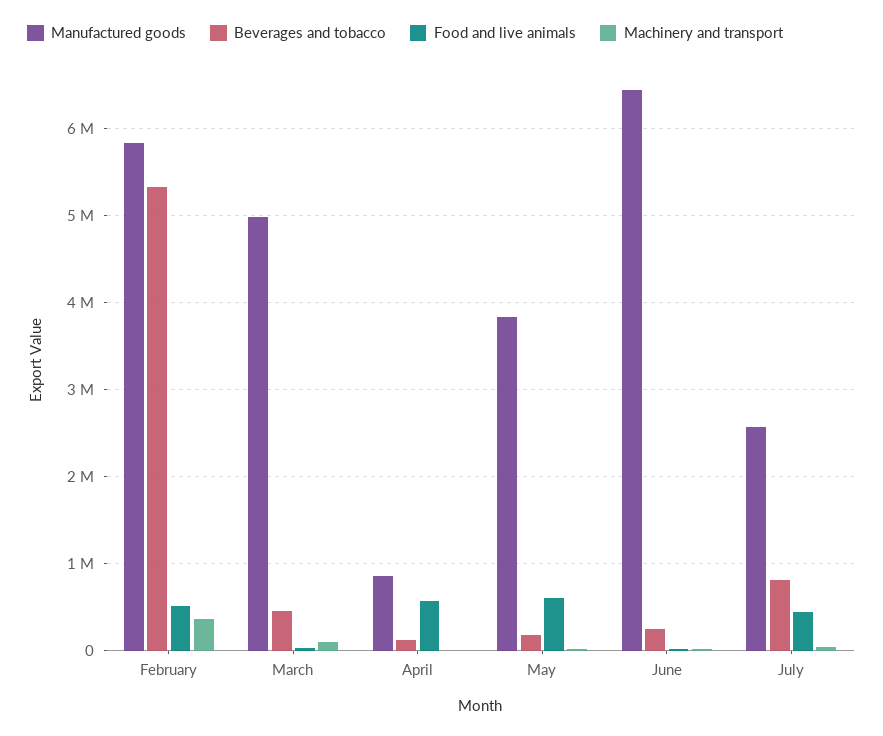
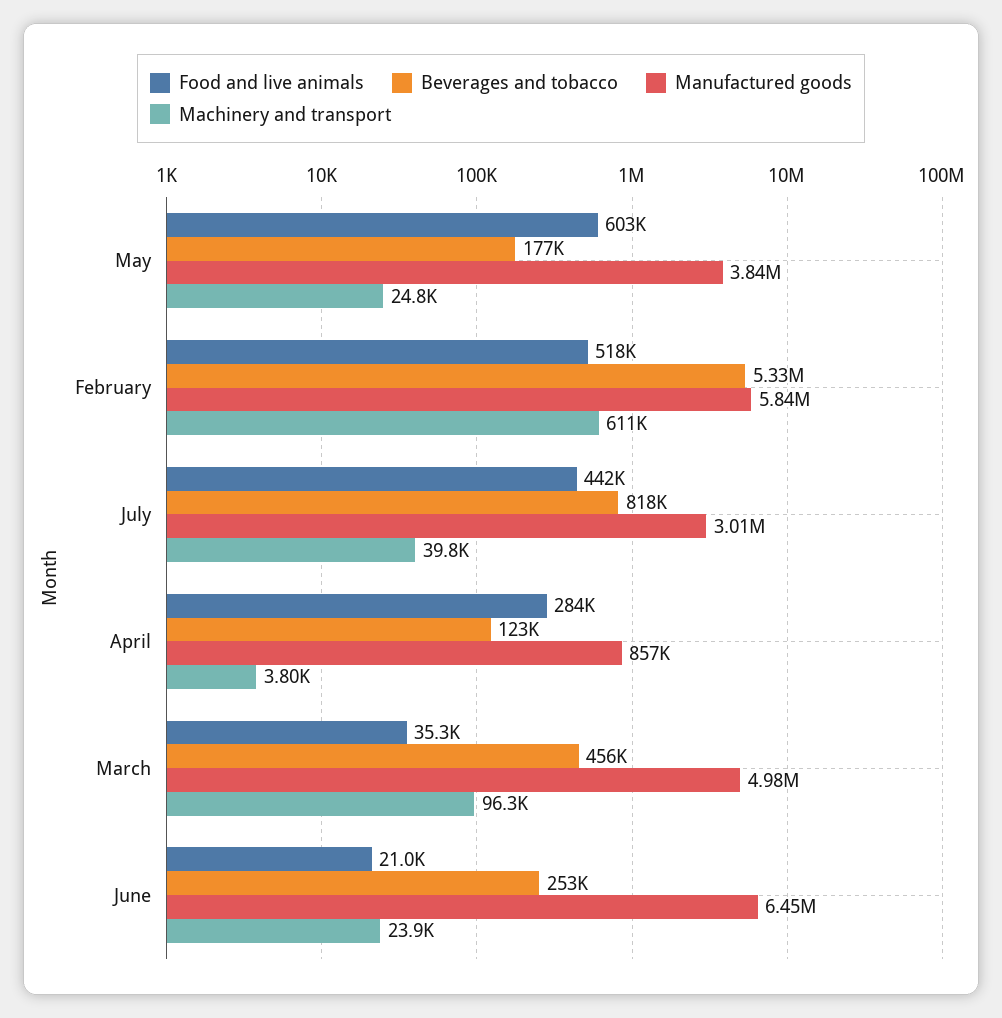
Machinery and transport, February: 400000 -> 611000
Food and live animals, April: 600000 -> 284000
Manufactured goods, July: 2600000 -> 3010000

